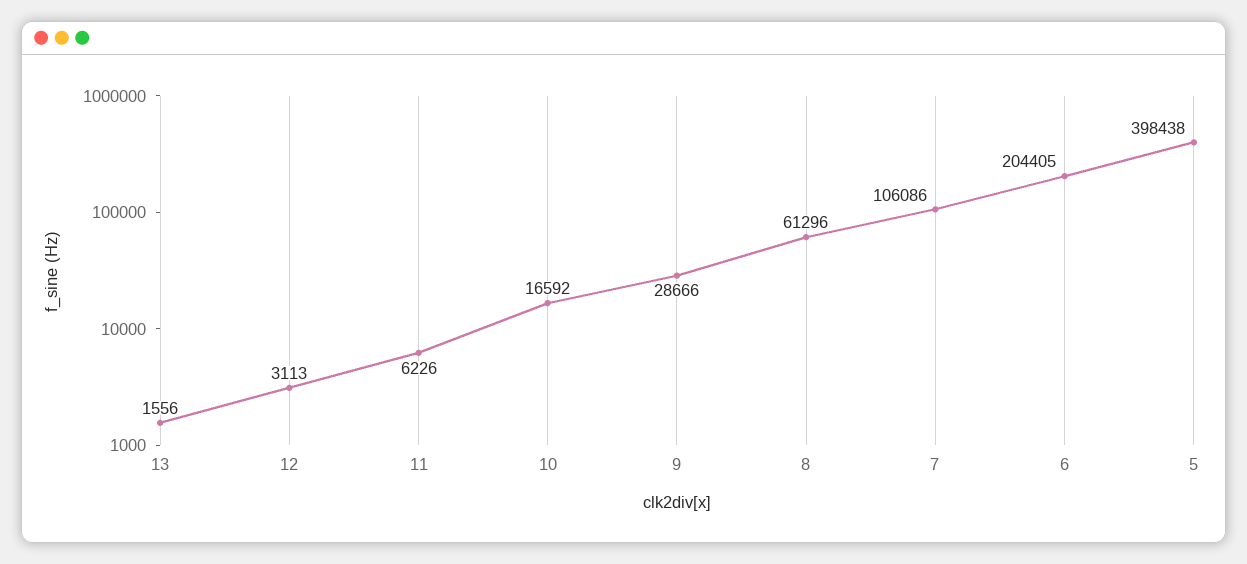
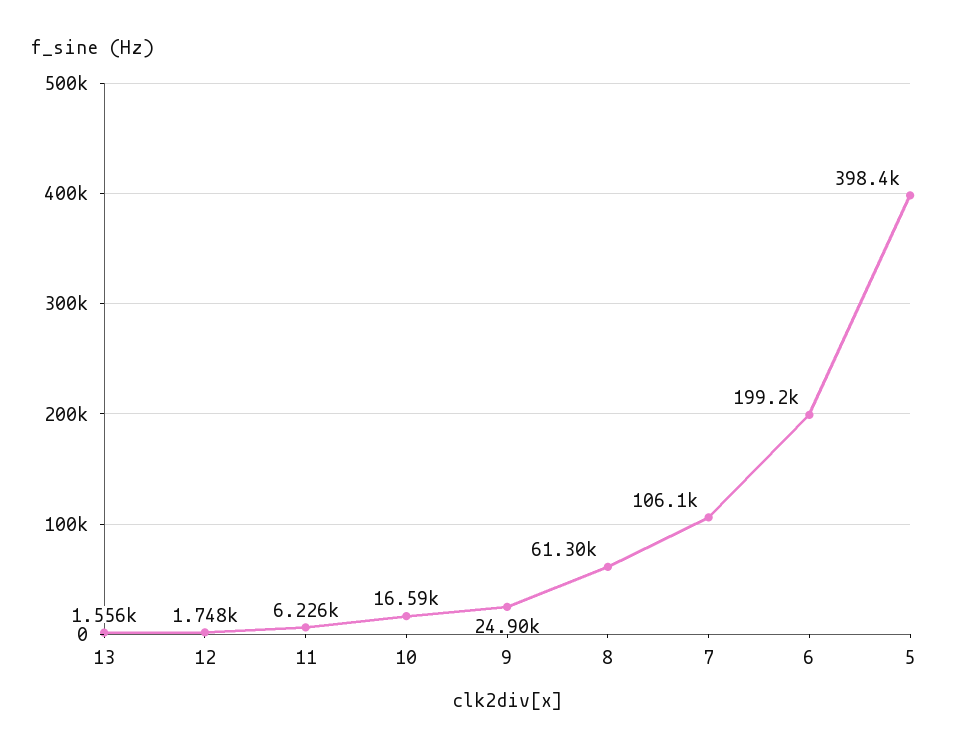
12: 3113 -> 1748
9: 28666 -> 24900
6: 204405 -> 199200

